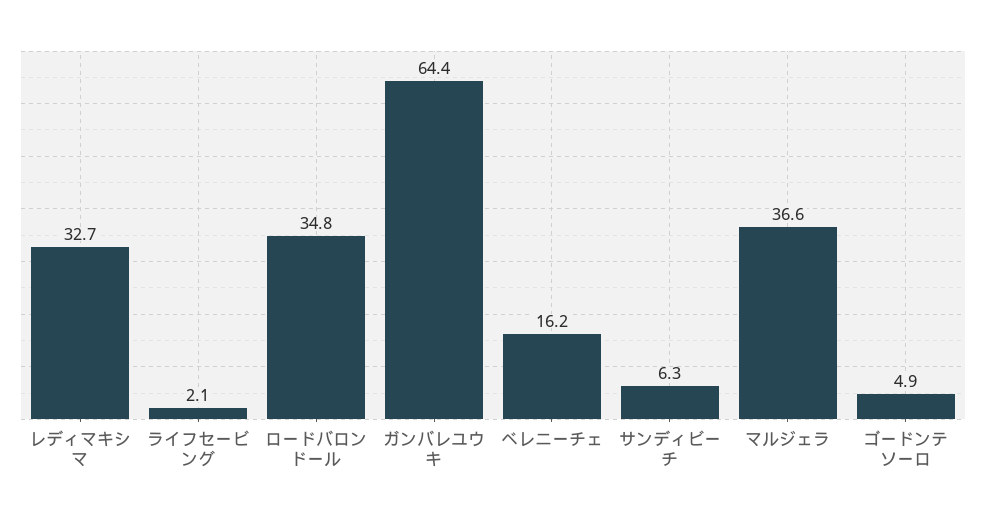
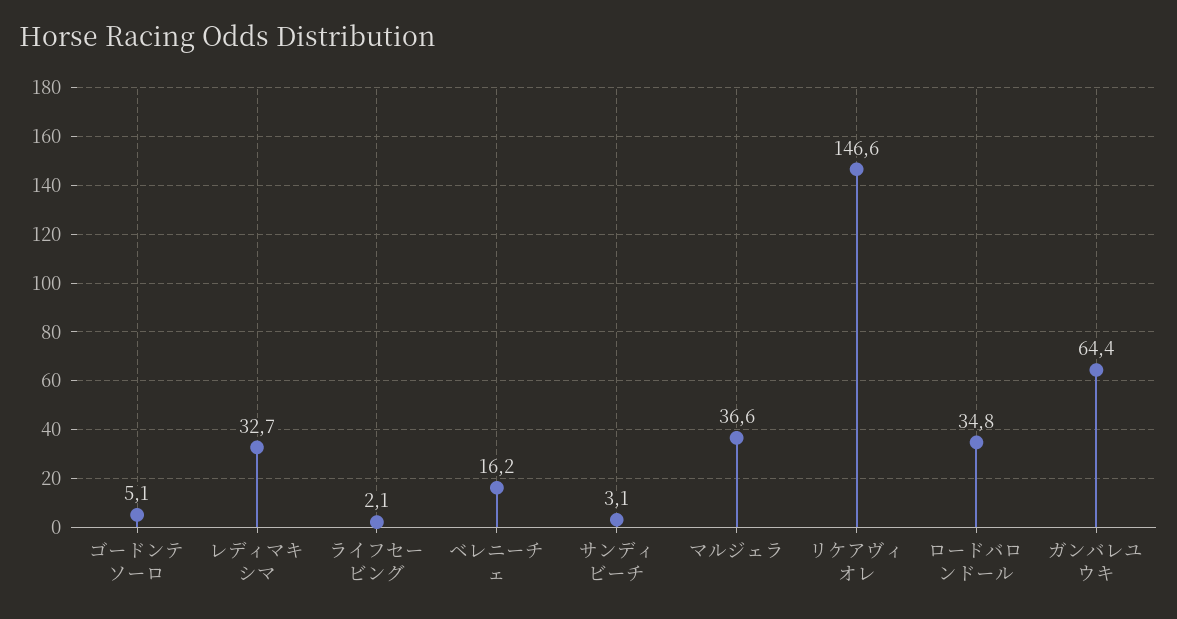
サンディビーチ: 6.3 -> 3.1
ゴードンテソーロ: 4.9 -> 5.1
リケアヴィオレ: none -> 146.6

